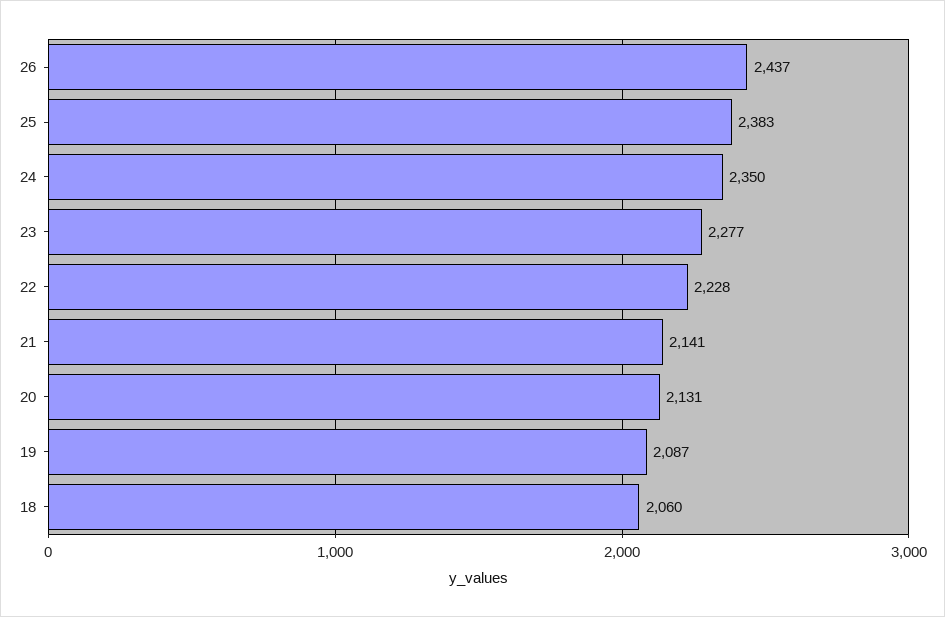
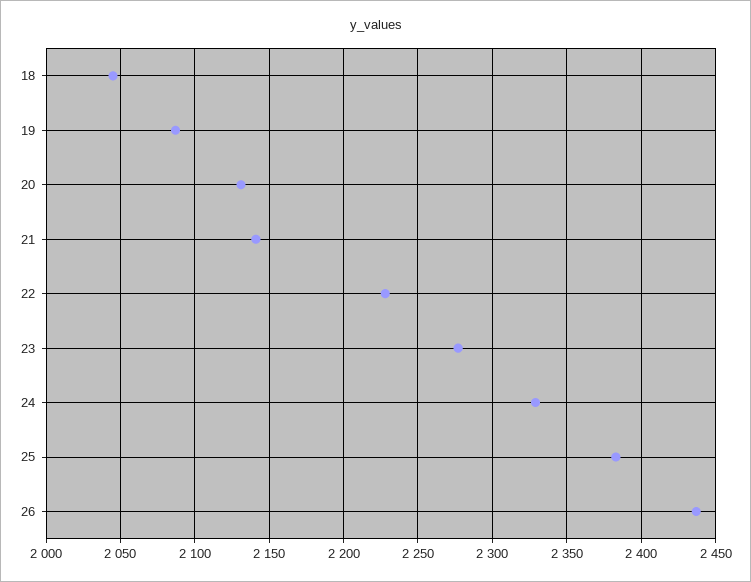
24: 2350 -> 2330
18: 2060 -> 2045

